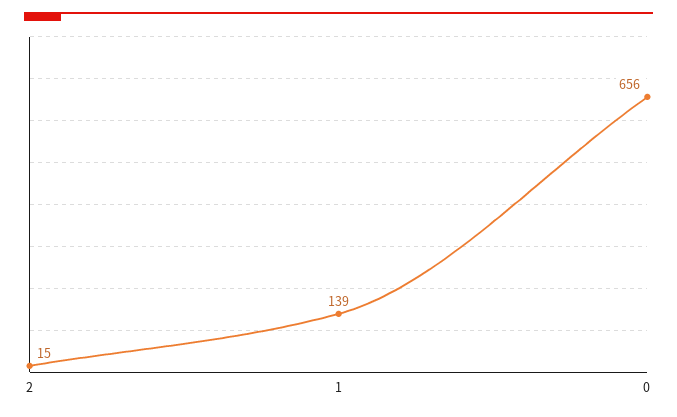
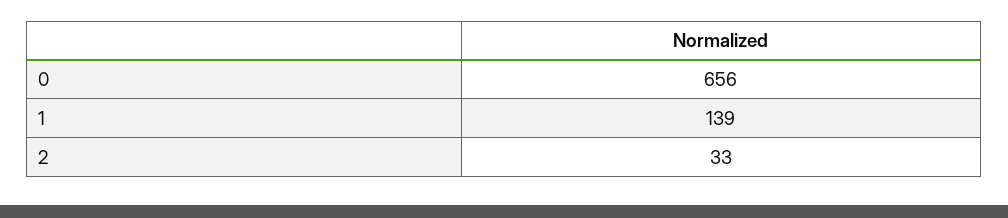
2: 15 -> 33

